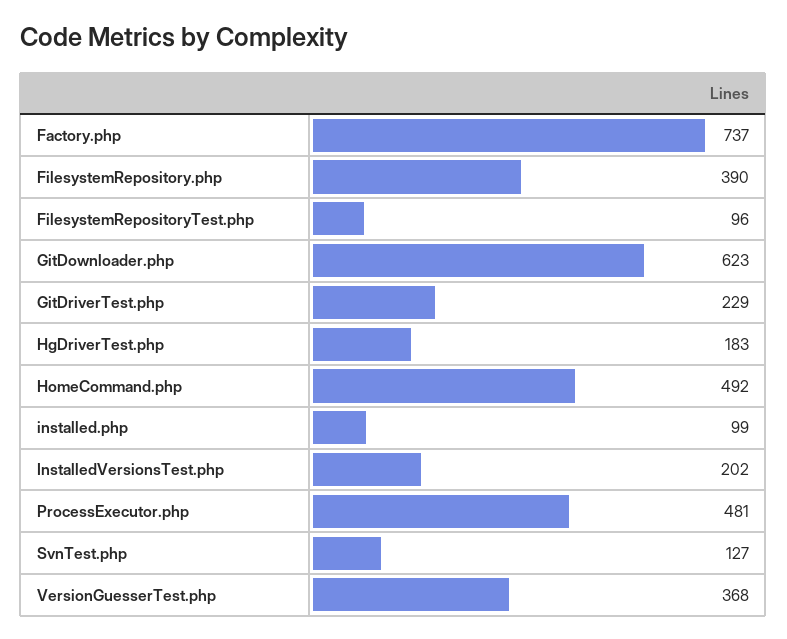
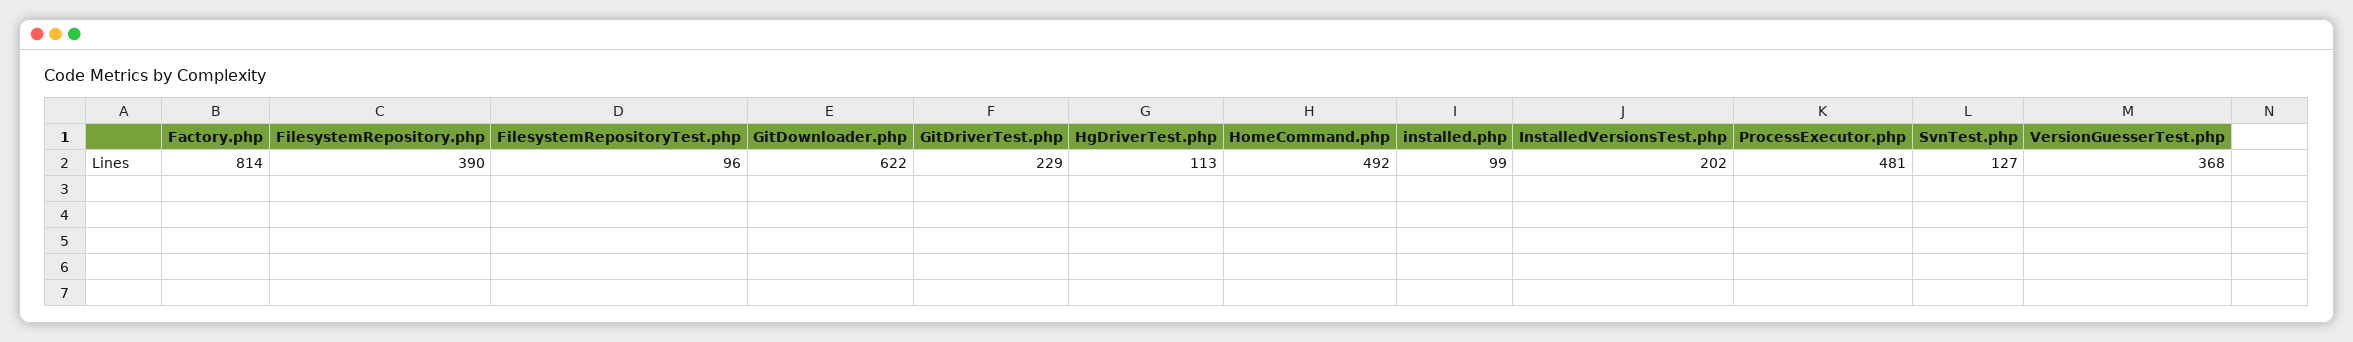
Factory.php: 737 -> 814
GitDownloader.php: 623 -> 622
HgDriverTest.php: 183 -> 113

